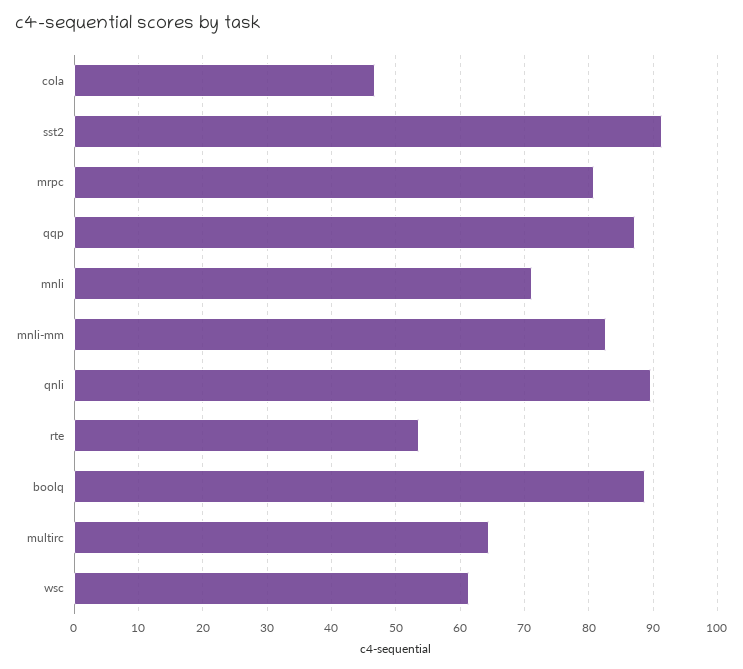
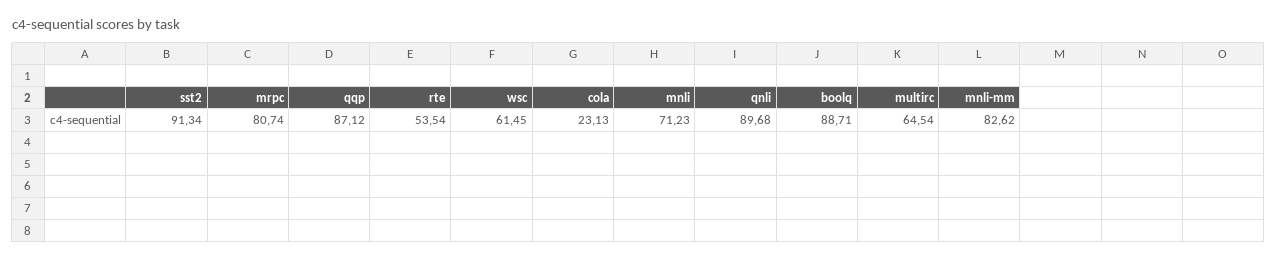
cola: 47 -> 23.13

